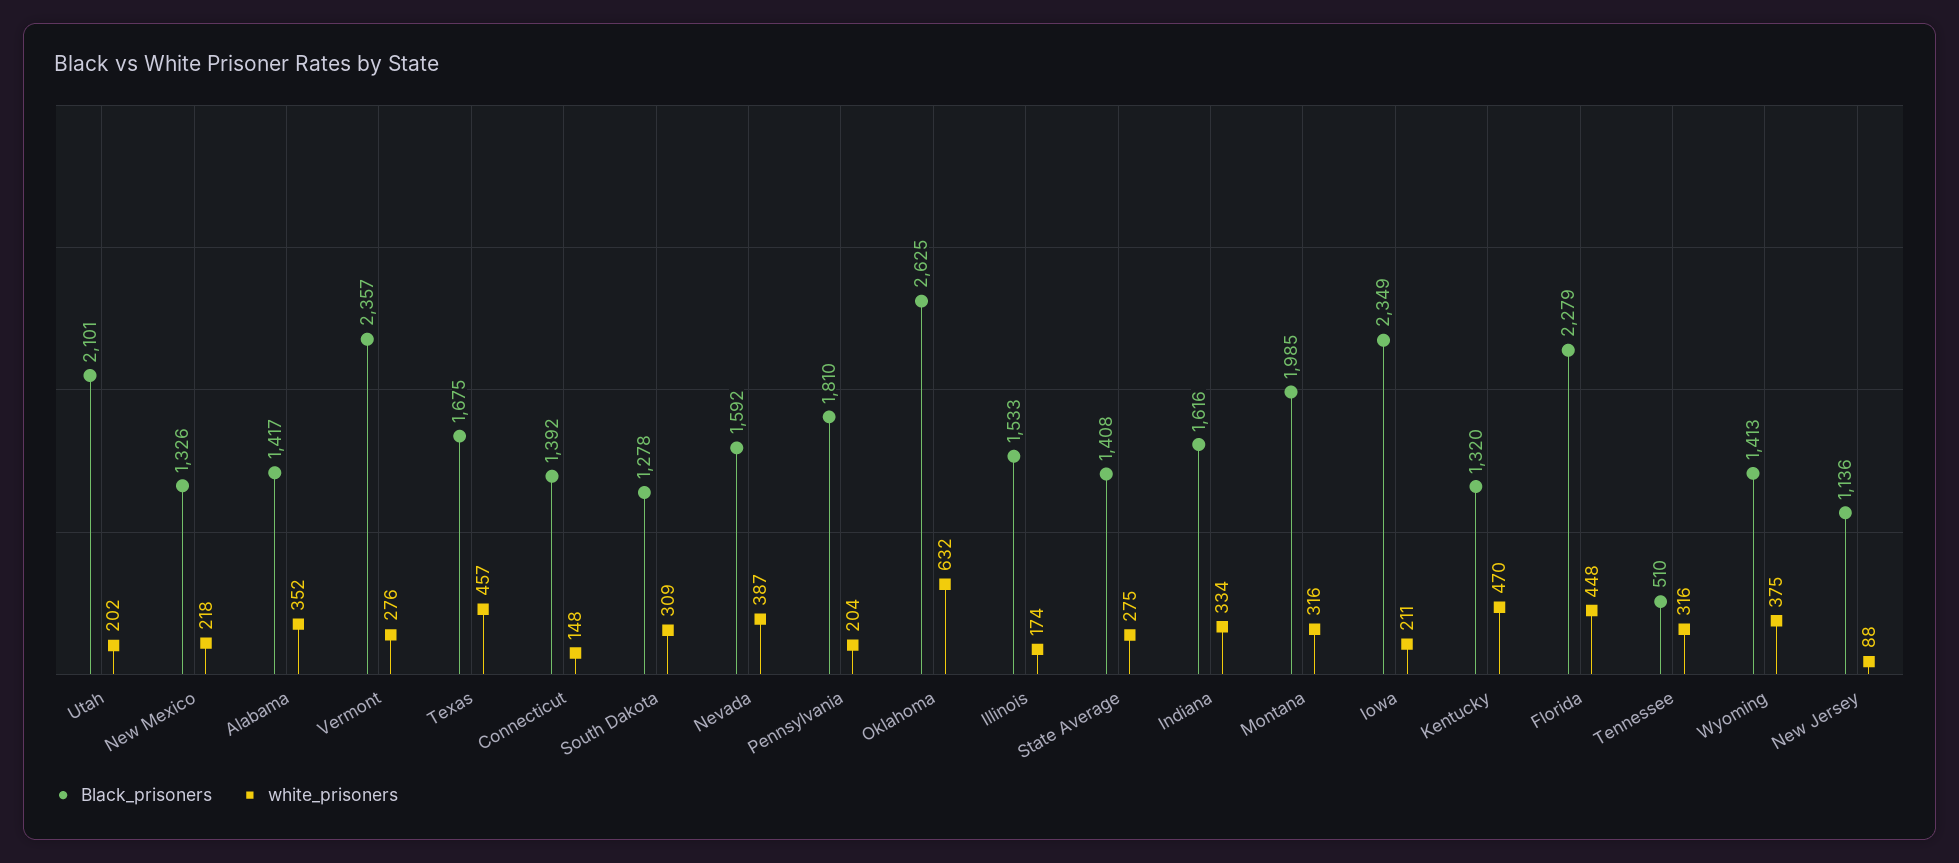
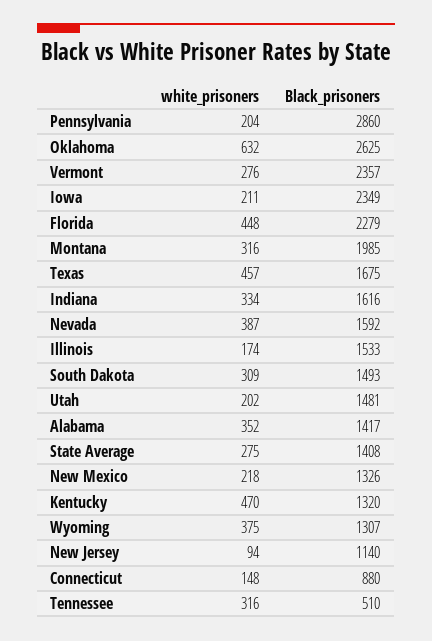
Black_prisoners, Utah: 2101 -> 1481
Black_prisoners, Connecticut: 1392 -> 880
Black_prisoners, South Dakota: 1278 -> 1493
Black_prisoners, Pennsylvania: 1810 -> 2860
Black_prisoners, Wyoming: 1413 -> 1307
Black_prisoners, New Jersey: 1136 -> 1140
white_prisoners, New Jersey: 88 -> 94

